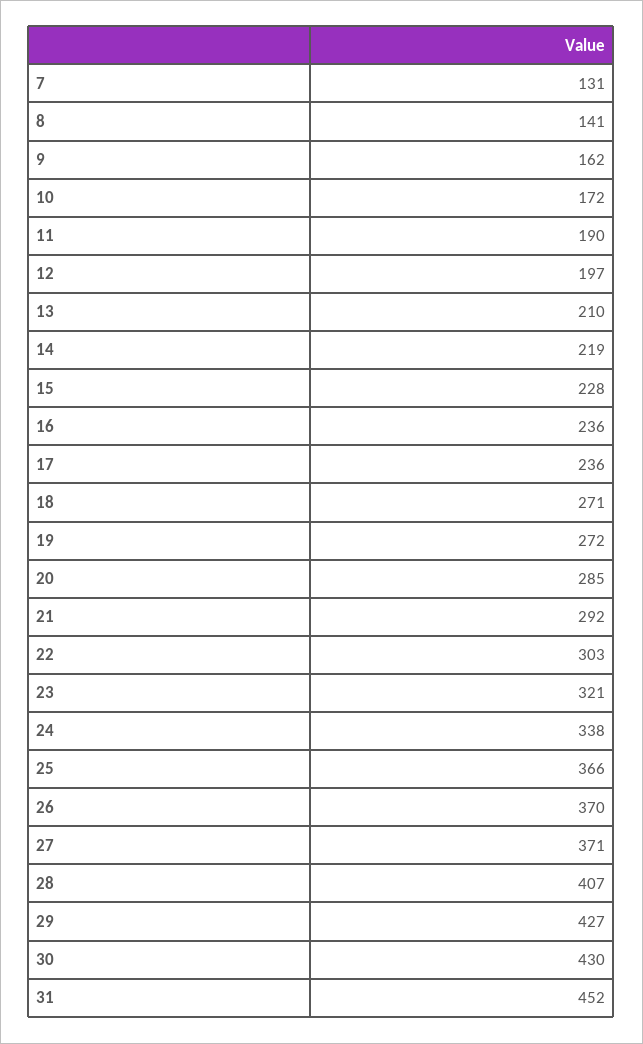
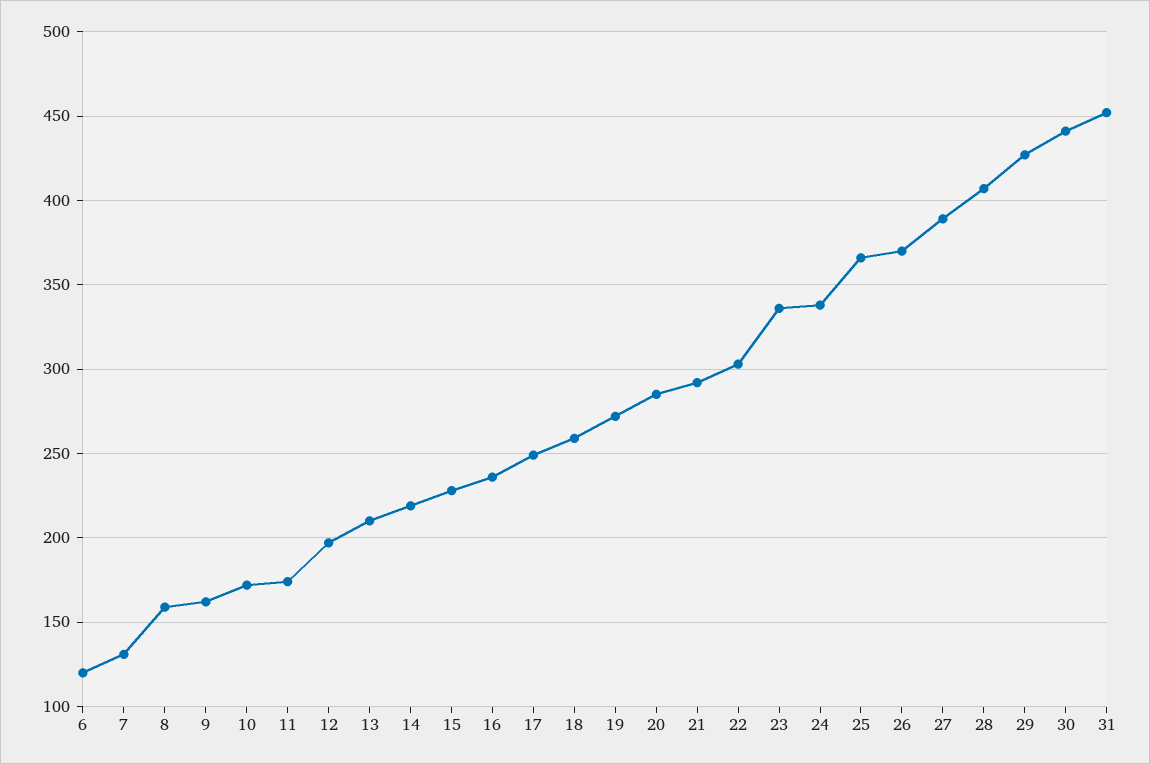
8: 141 -> 160
11: 190 -> 175
17: 236 -> 250
18: 271 -> 260
23: 321 -> 335
27: 371 -> 390
30: 430 -> 440
6: none -> 120

